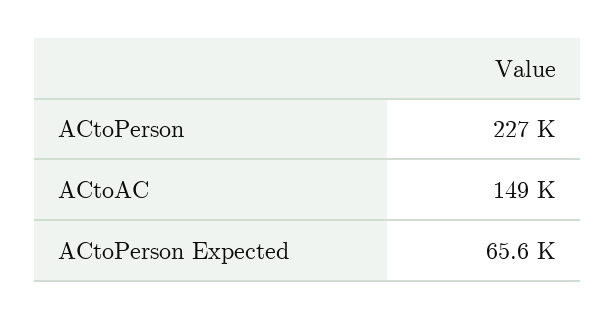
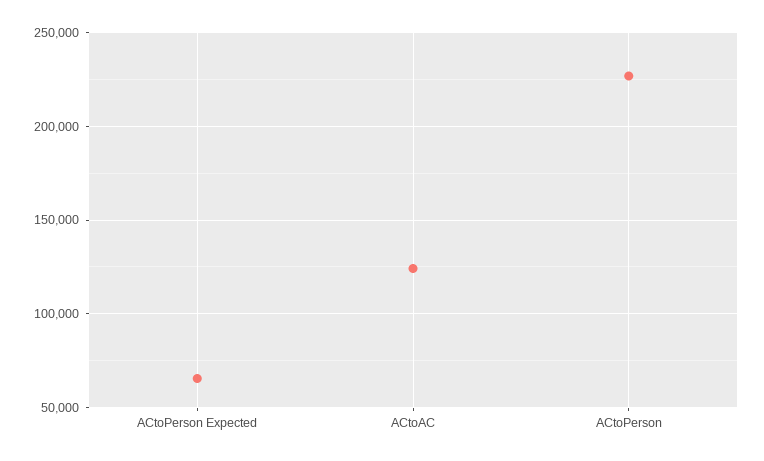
ACtoAC: 149000 -> 125000

